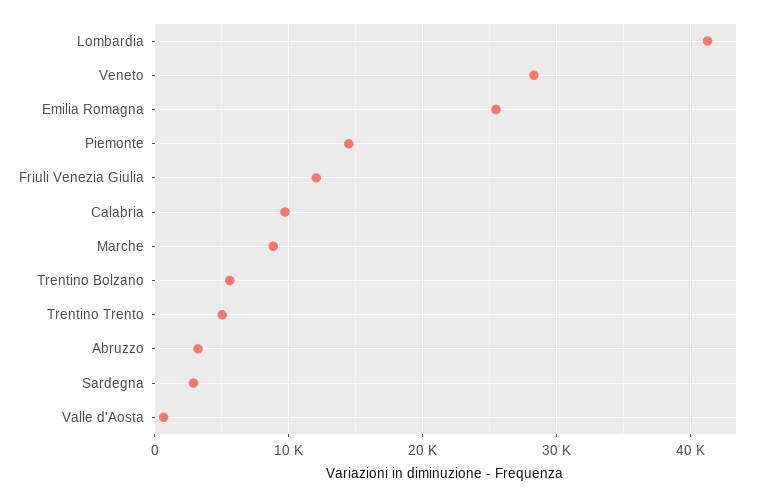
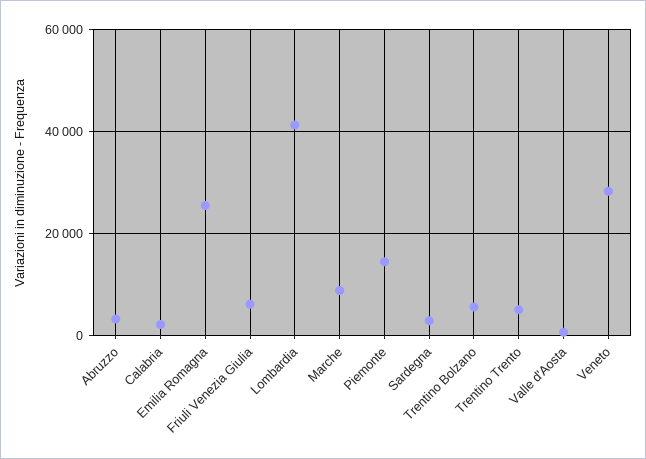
Friuli Venezia Giulia: 12000 -> 6000
Calabria: 10000 -> 2000

